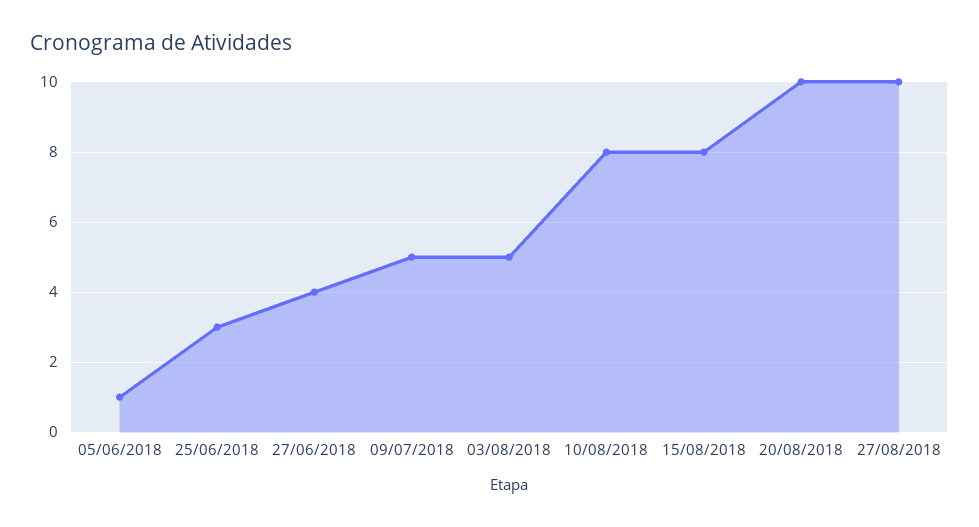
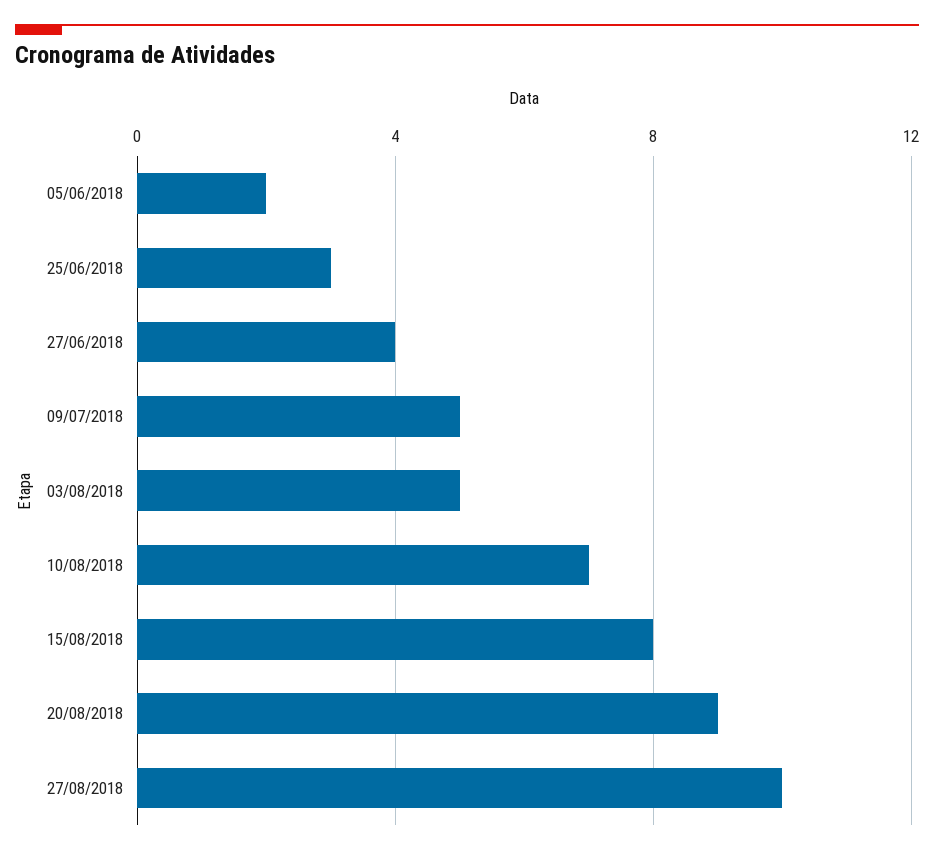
05/06/2018: 1 -> 2
10/08/2018: 8 -> 7
20/08/2018: 10 -> 9

